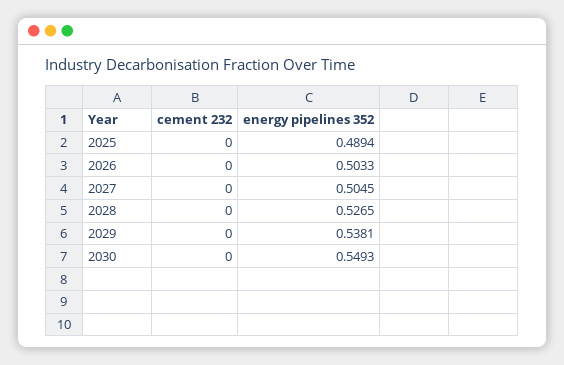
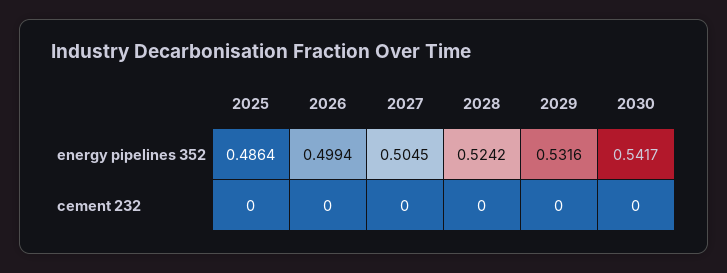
energy pipelines 352, 2025: 0.4894 -> 0.4864
energy pipelines 352, 2026: 0.5033 -> 0.4994
energy pipelines 352, 2028: 0.5265 -> 0.5242
energy pipelines 352, 2029: 0.5381 -> 0.5316
energy pipelines 352, 2030: 0.5493 -> 0.5417

